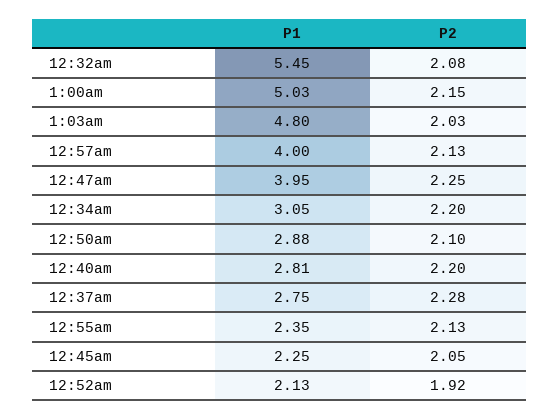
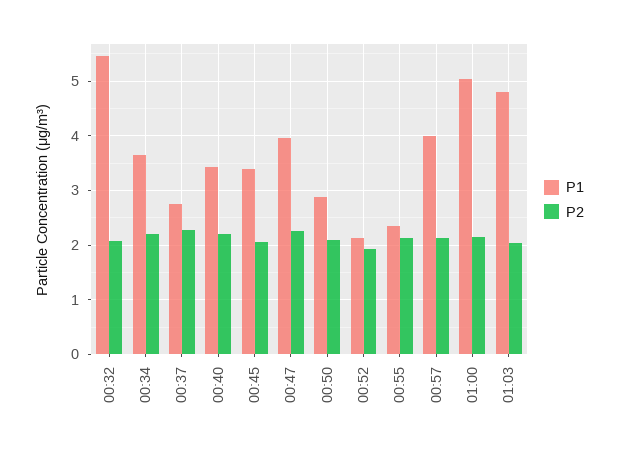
P1, 12:34am: 3.05 -> 3.6
P1, 12:40am: 2.81 -> 3.4
P1, 12:45am: 2.25 -> 3.4

